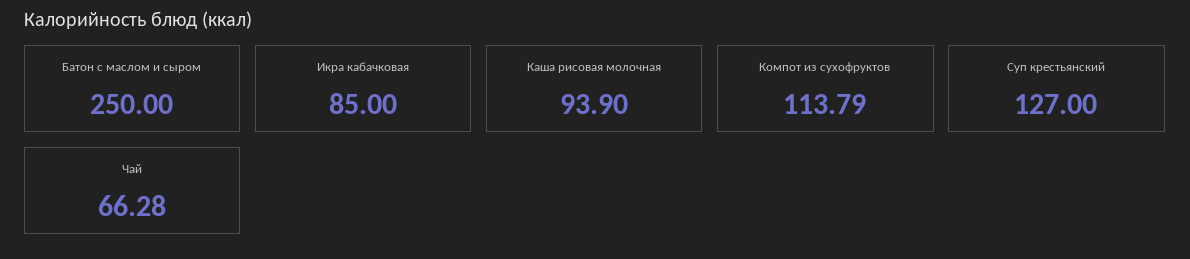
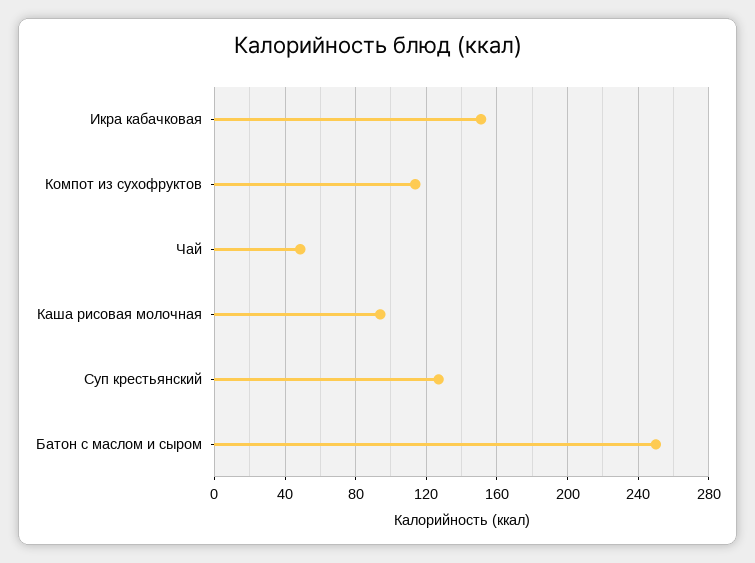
Икра кабачковая: 85 -> 150
Чай: 66.28 -> 50

